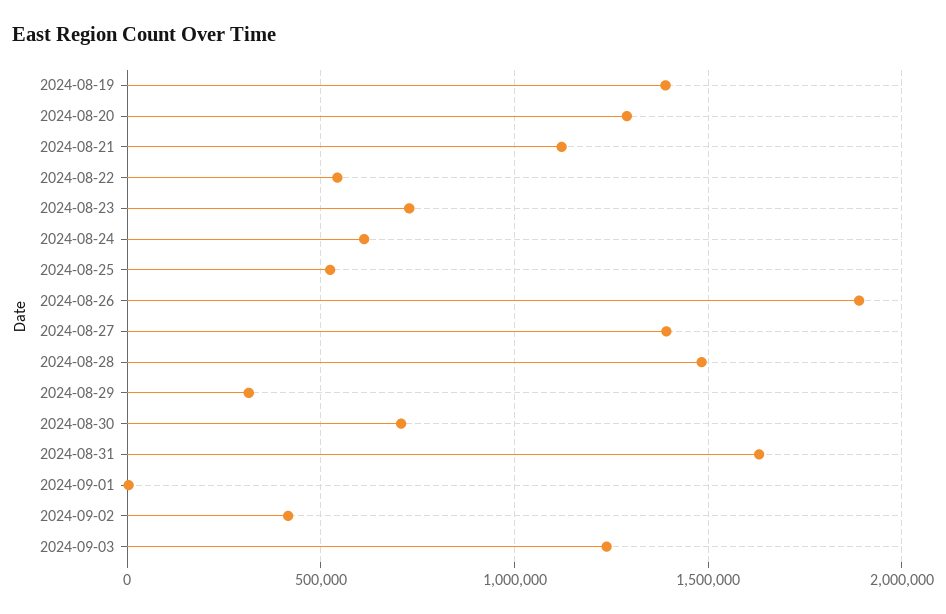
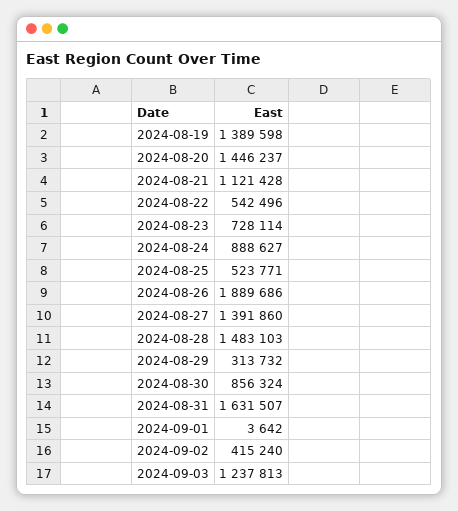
2024-08-20: 1300000 -> 1446237
2024-08-24: 600000 -> 888627
2024-08-30: 700000 -> 856324

